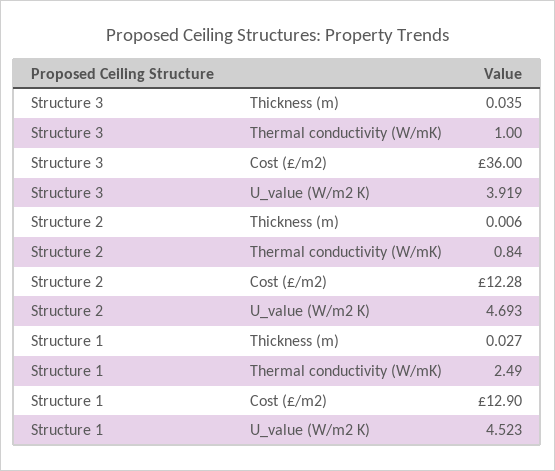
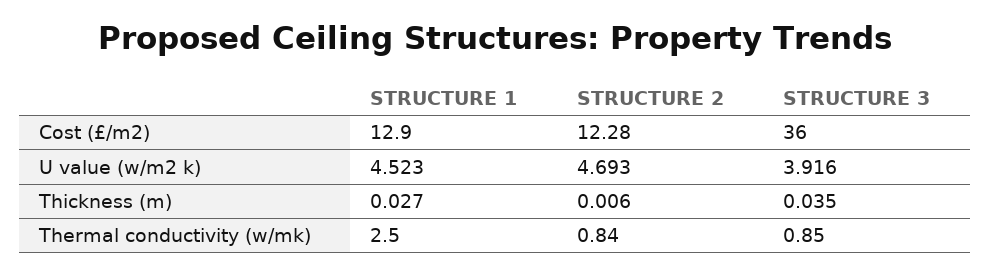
Structure 3, Thermal conductivity (W/mK): 1 -> 0.85
Structure 3, U_value (W/m2 K): 3.919 -> 3.916
Structure 1, Thermal conductivity (W/mK): 2.49 -> 2.5

